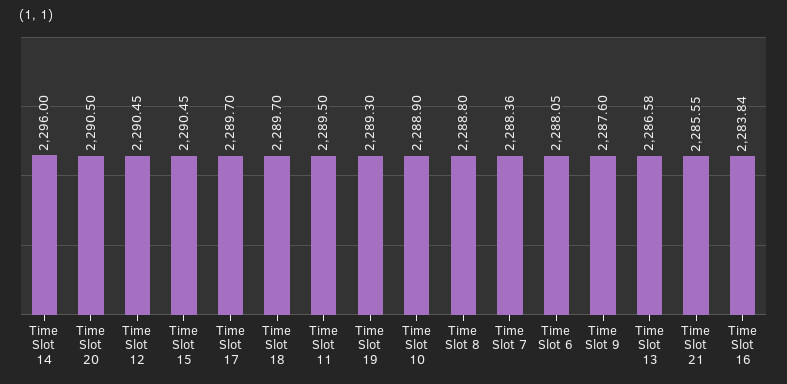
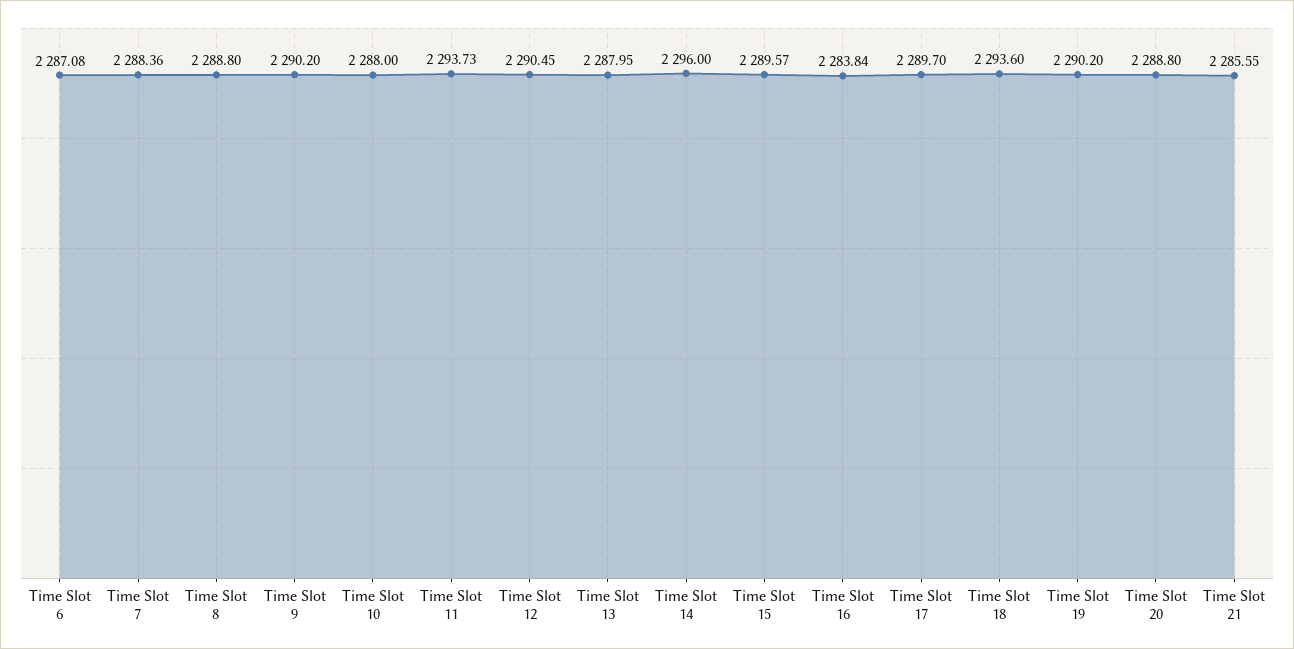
Time Slot 20: 2290.5 -> 2288.8
Time Slot 15: 2290.45 -> 2289.57
Time Slot 18: 2289.7 -> 2293.6
Time Slot 11: 2289.5 -> 2293.73
Time Slot 19: 2289.3 -> 2290.2
Time Slot 10: 2288.9 -> 2288
Time Slot 6: 2288.05 -> 2287.08
Time Slot 9: 2287.6 -> 2290.2
Time Slot 13: 2286.58 -> 2287.95

